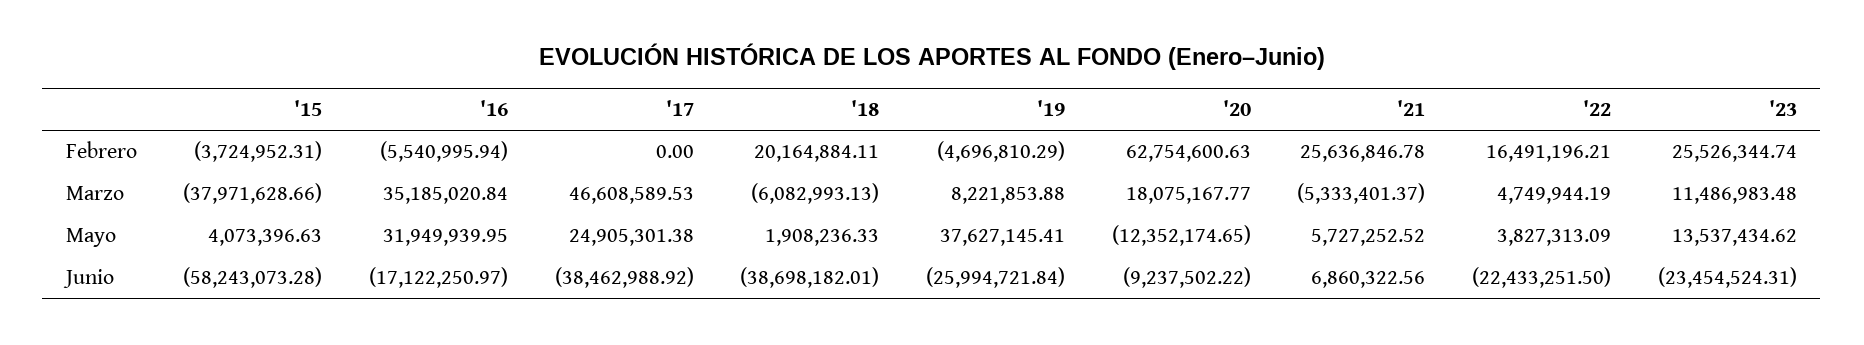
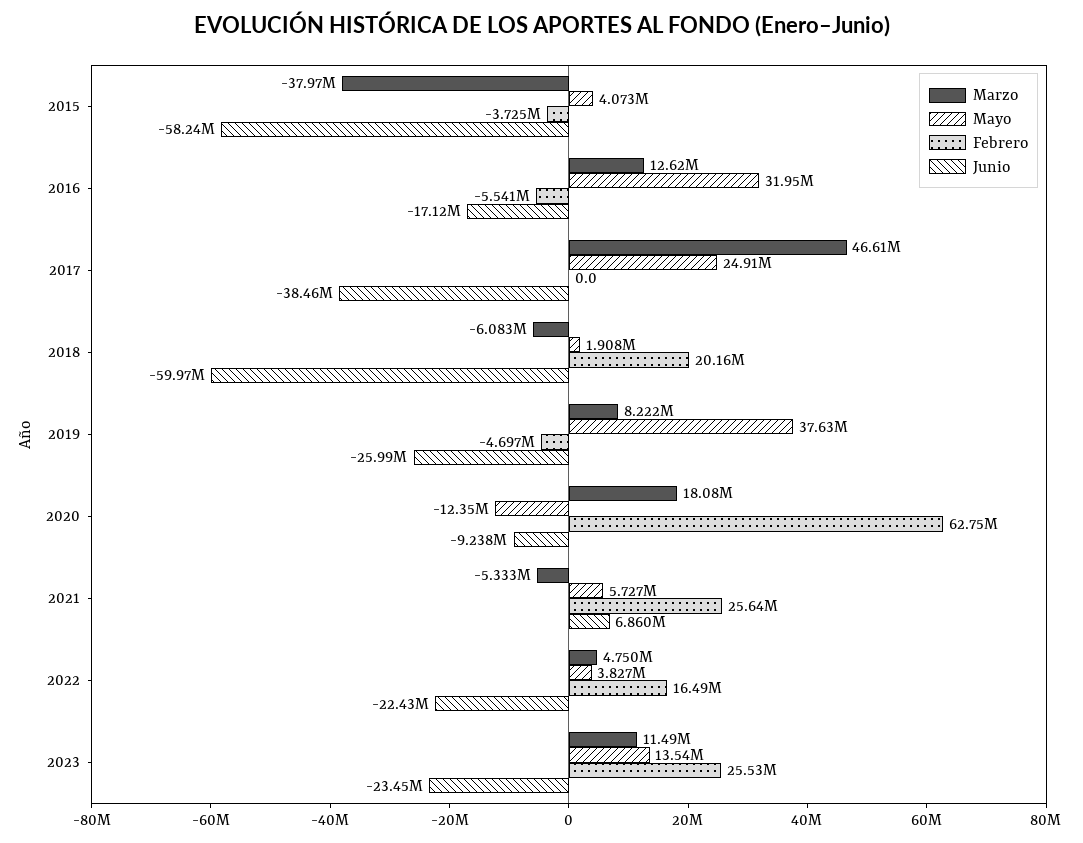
Marzo, '16: 35185020.84 -> 12620000
Junio, '18: -38698182.01 -> -59970000

